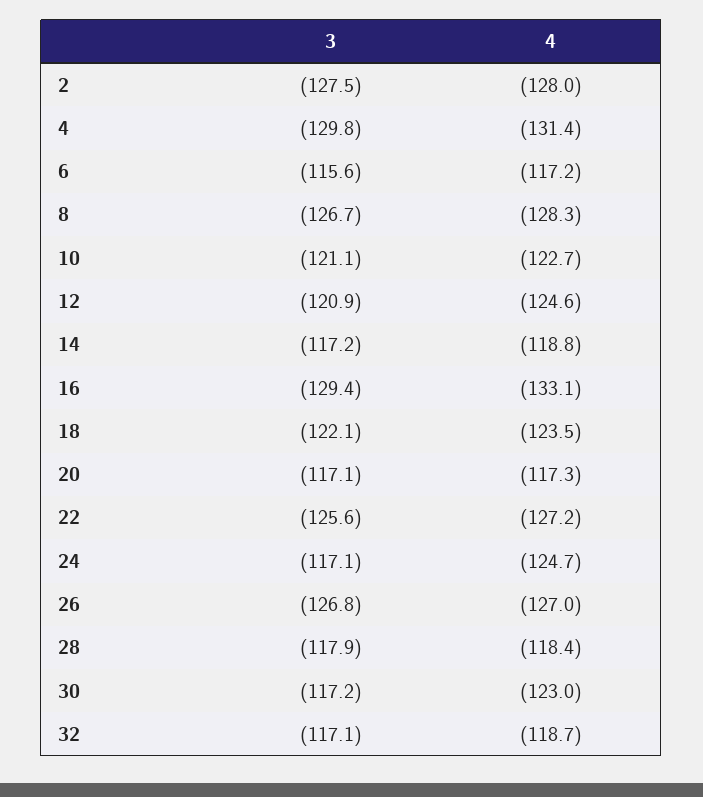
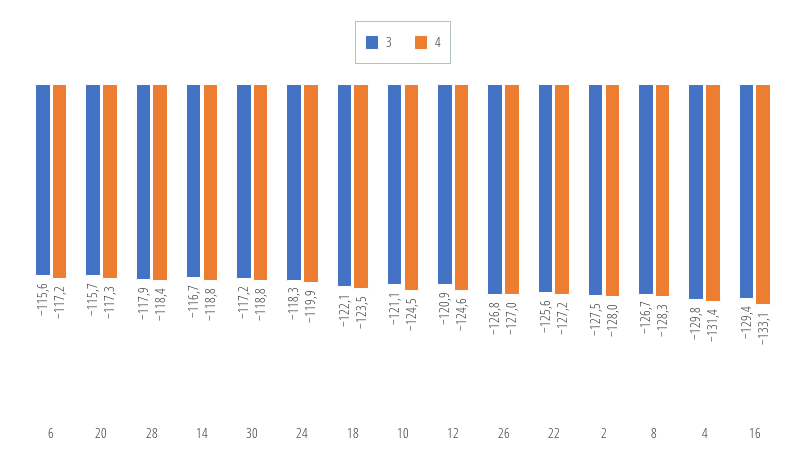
4, 10: -122.7 -> -124.5
3, 14: -117.2 -> -116.7
3, 20: -117.1 -> -115.7
3, 24: -117.1 -> -118.3
4, 24: -124.7 -> -119.9
4, 30: -123 -> -118.8
3, 32: -117.1 -> none
4, 32: -118.7 -> none

